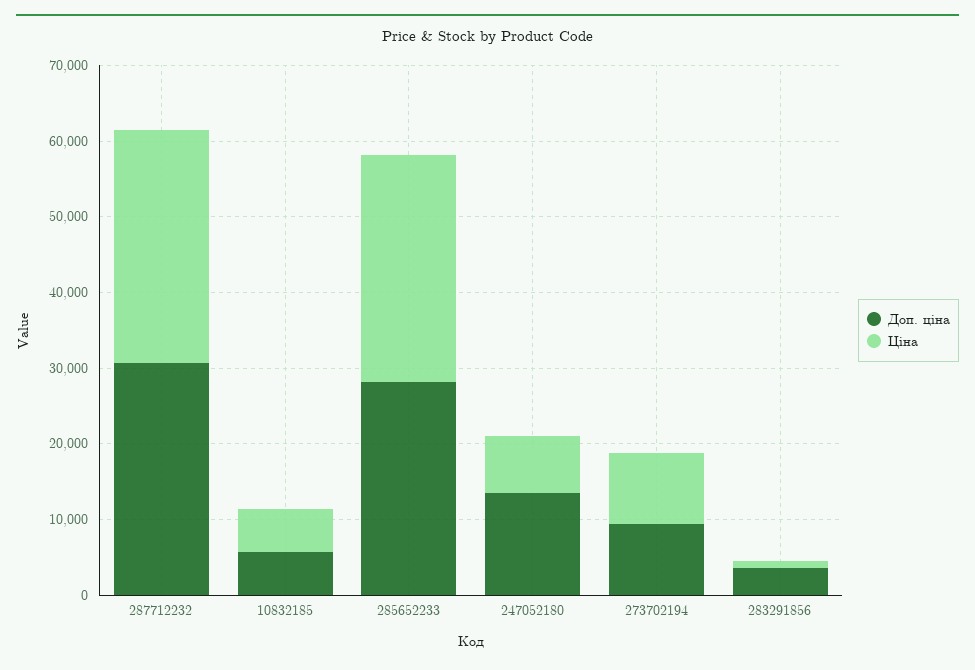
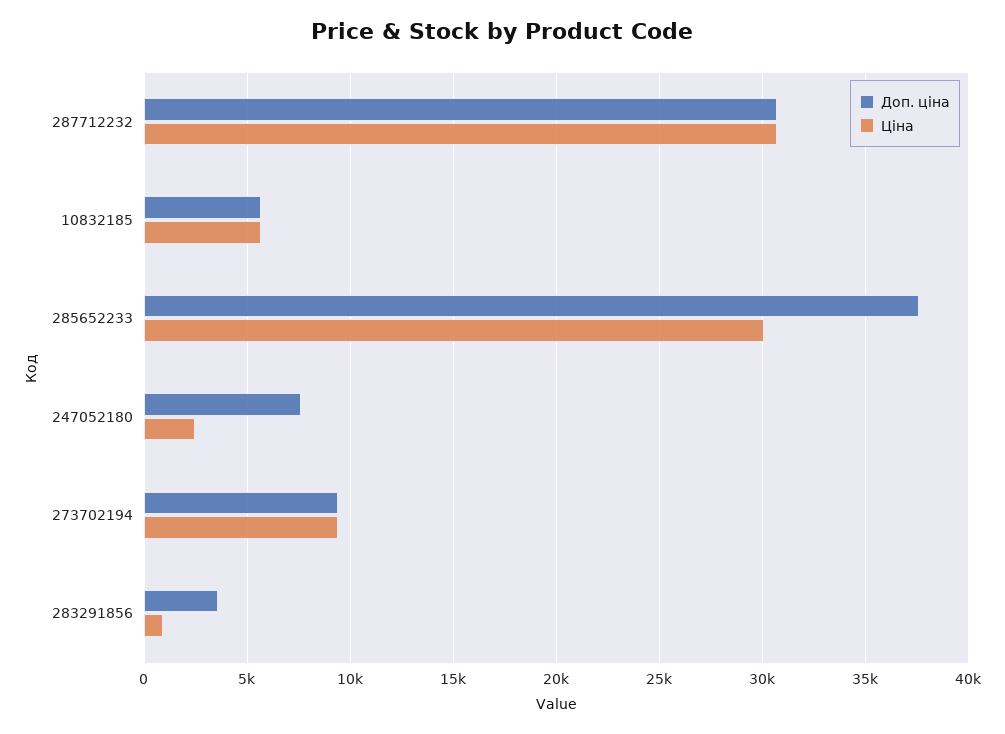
Доп. ціна, 285652233: 28000 -> 37500
Доп. ціна, 247052180: 14000 -> 7500
Ціна, 247052180: 8000 -> 2500

